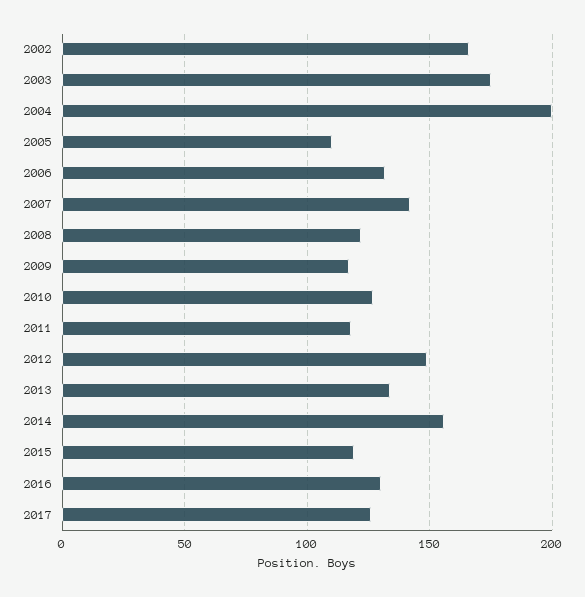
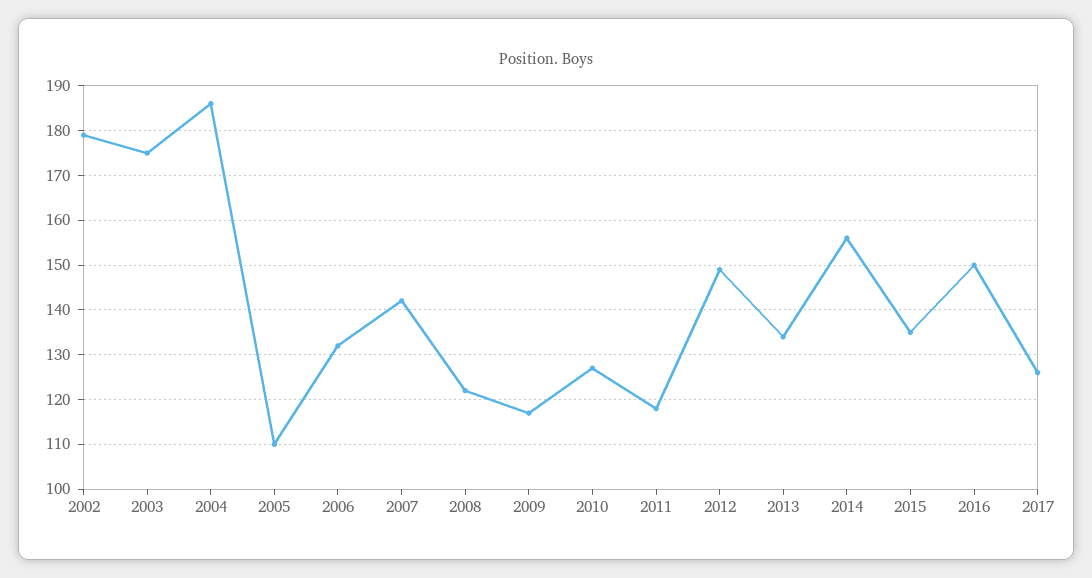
2002: 165 -> 180
2004: 200 -> 185
2015: 120 -> 135
2016: 130 -> 150

